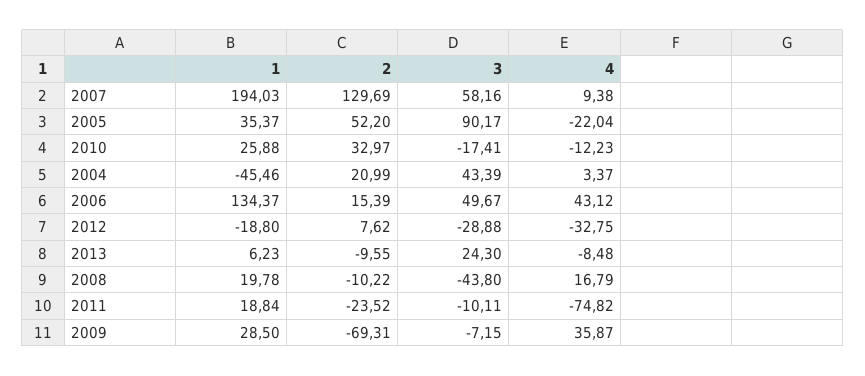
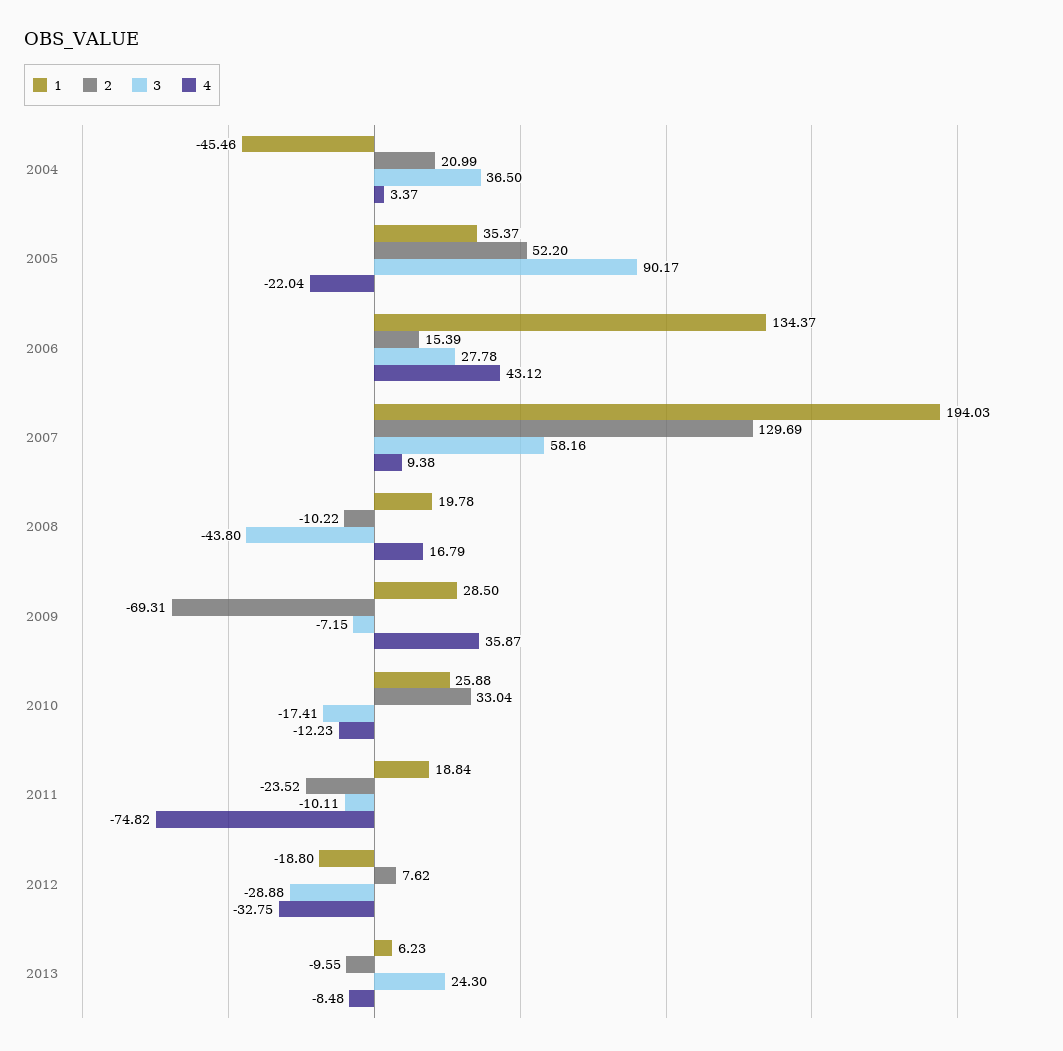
2, 2010: 32.97 -> 33.04
3, 2004: 43.39 -> 36.5
3, 2006: 49.67 -> 27.78

